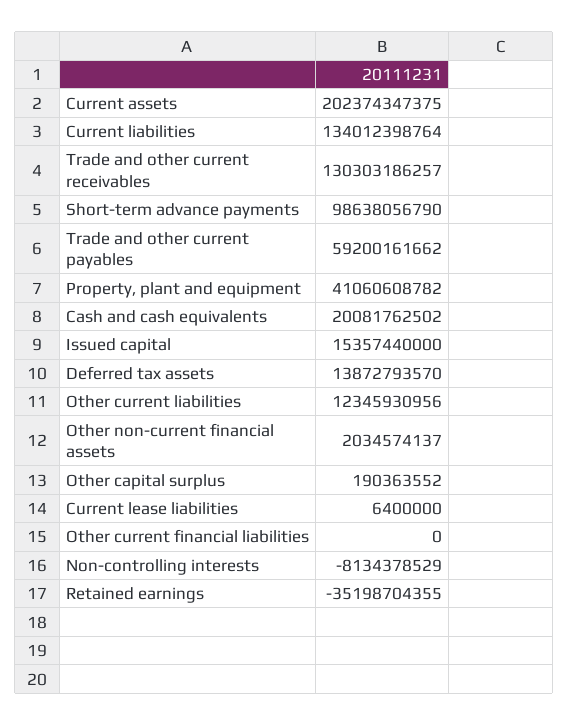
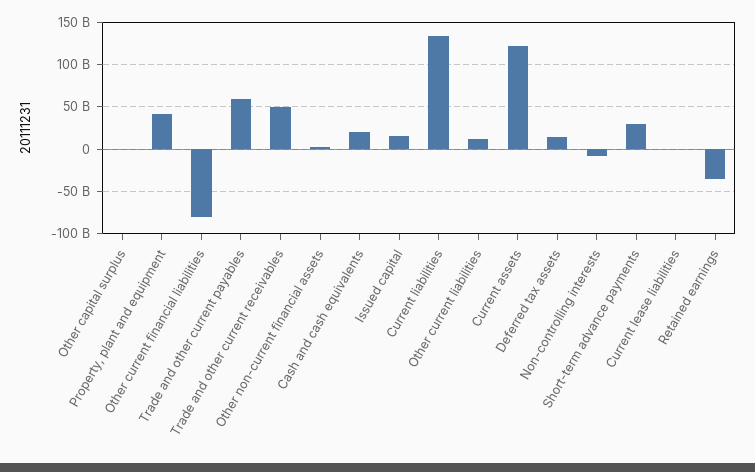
Current assets: 202374347375 -> 120000000000
Trade and other current receivables: 130303186257 -> 50000000000
Short-term advance payments: 98638056790 -> 30000000000
Other current financial liabilities: 0 -> -80000000000

